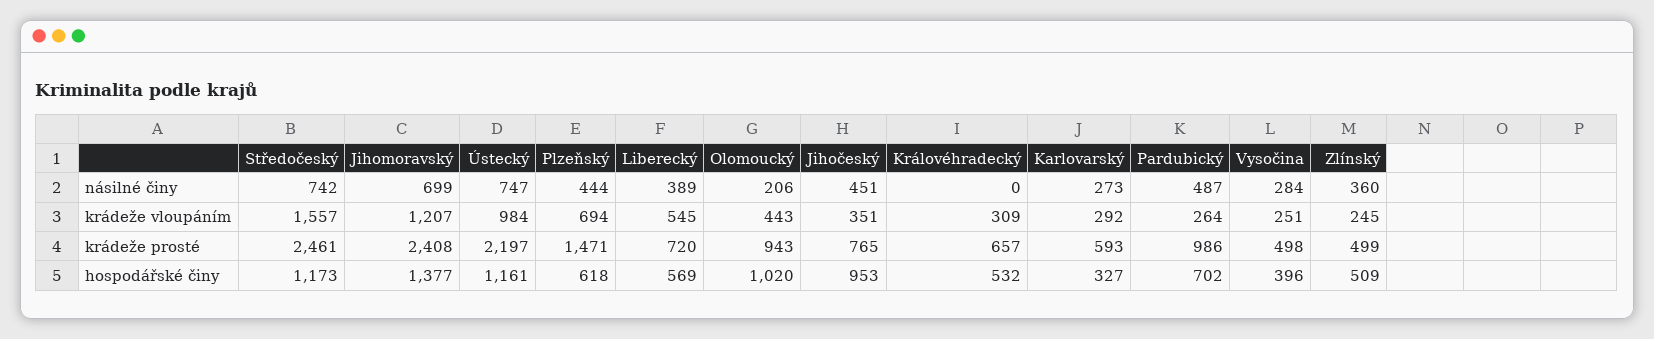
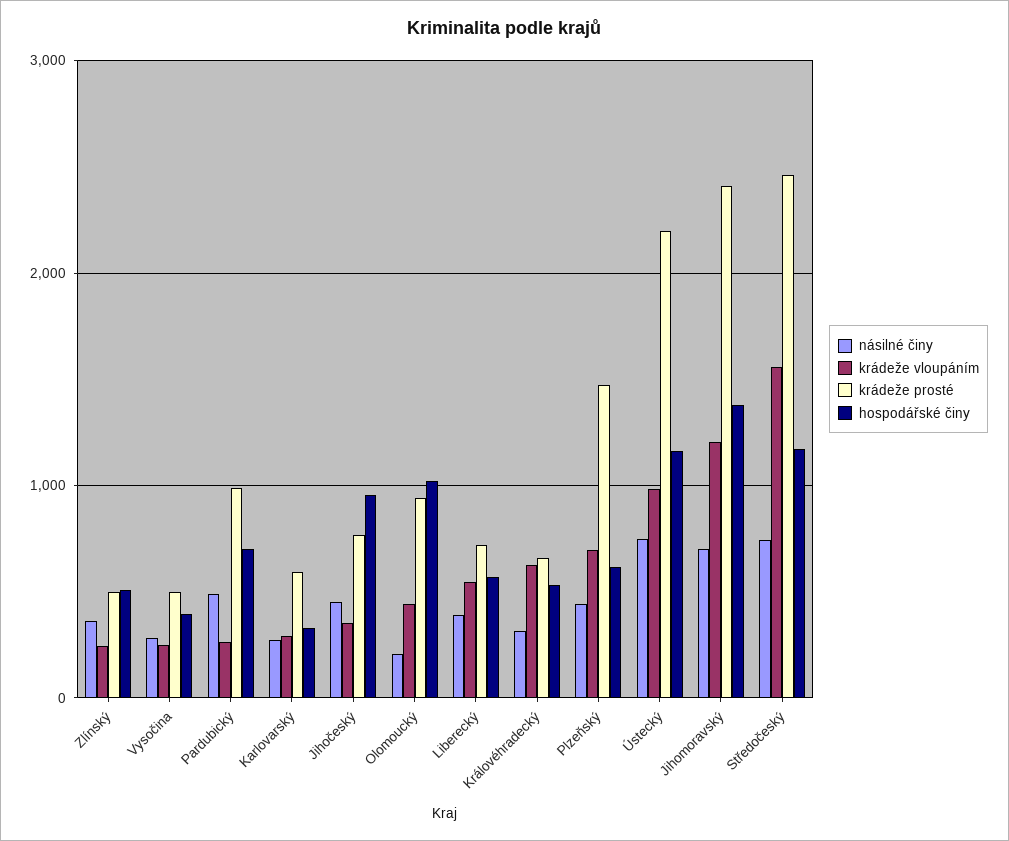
násilné činy, Královéhradecký: 0 -> 300
krádeže vloupáním, Královéhradecký: 309 -> 600

